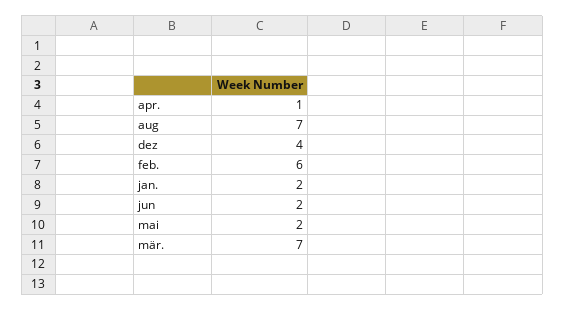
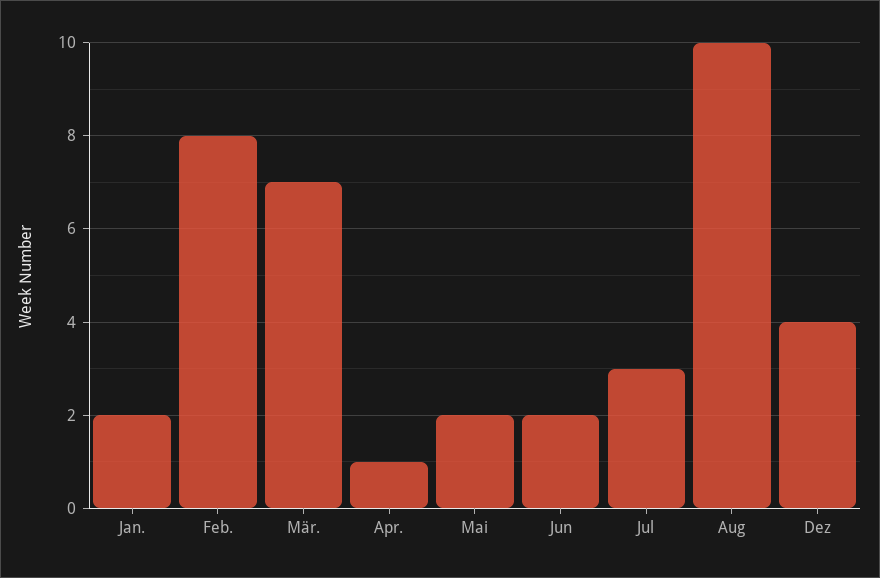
aug: 7 -> 10
feb.: 6 -> 8
Jul: none -> 3

